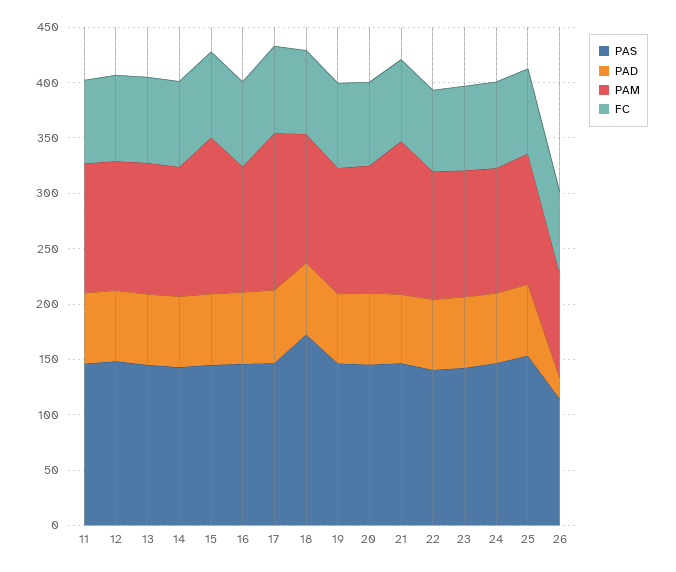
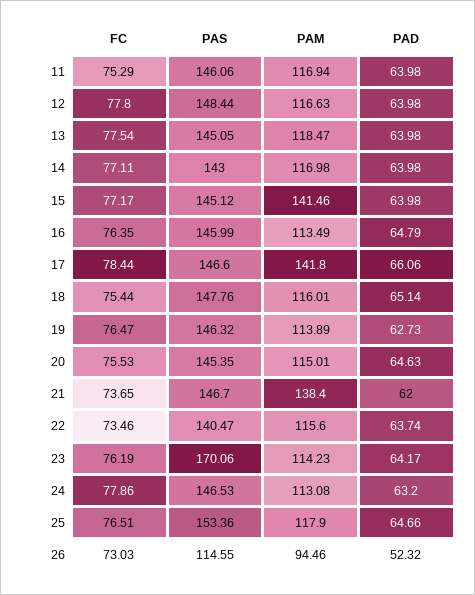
PAS, 18: 170 -> 147.76
PAS, 23: 140 -> 170.06
PAD, 26: 20 -> 52.32

